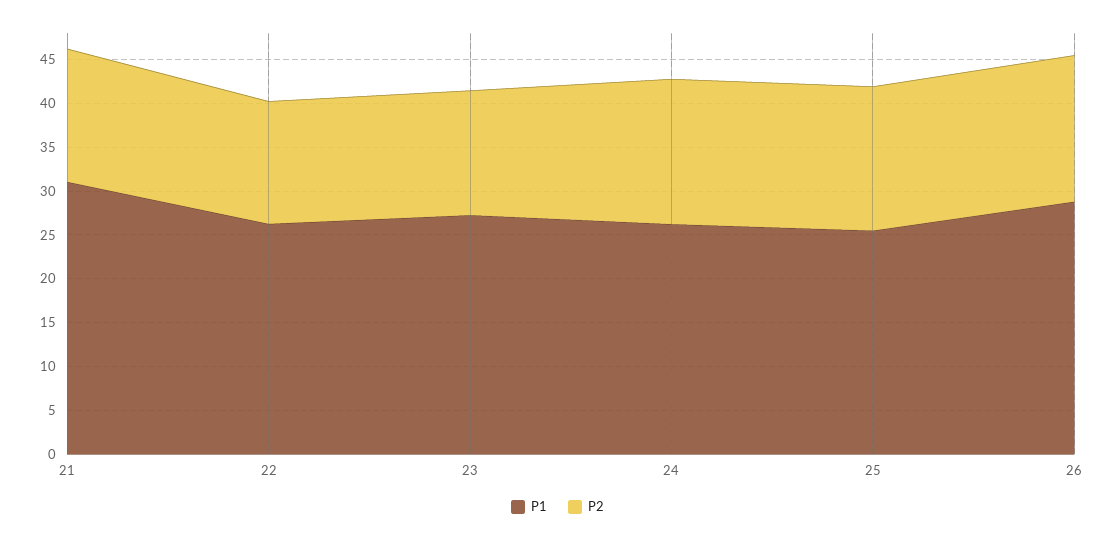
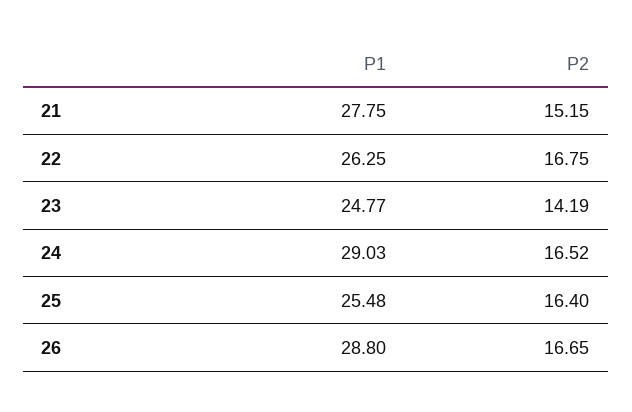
P1, 21: 31 -> 27.75
P2, 22: 14 -> 16.75
P1, 23: 27 -> 24.77
P1, 24: 26 -> 29.03

